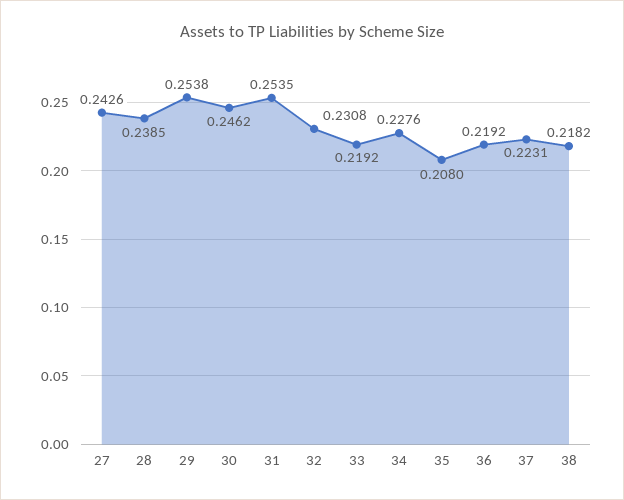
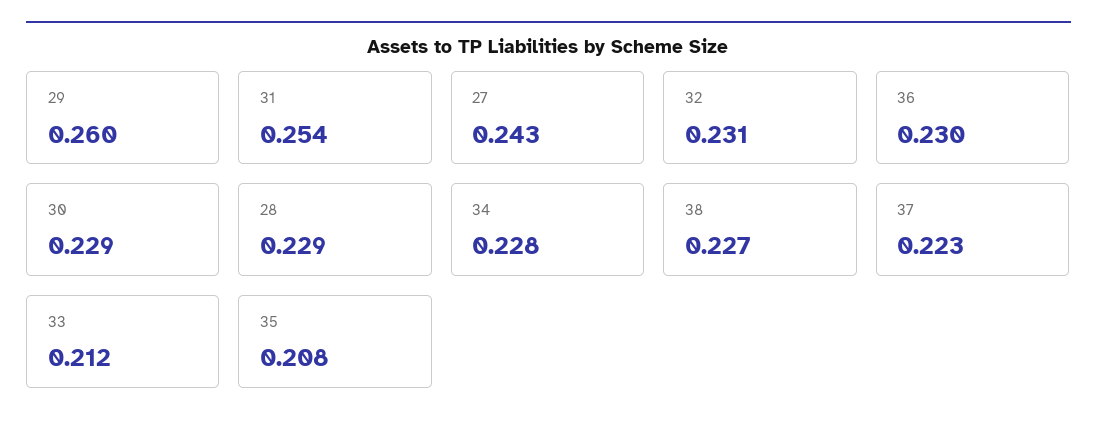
28: 0.2385 -> 0.229
29: 0.2538 -> 0.26
30: 0.2462 -> 0.229
33: 0.2192 -> 0.212
36: 0.2192 -> 0.23
38: 0.2182 -> 0.227

